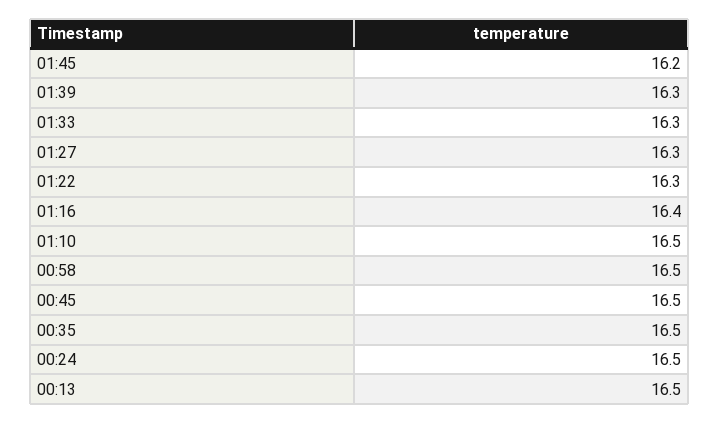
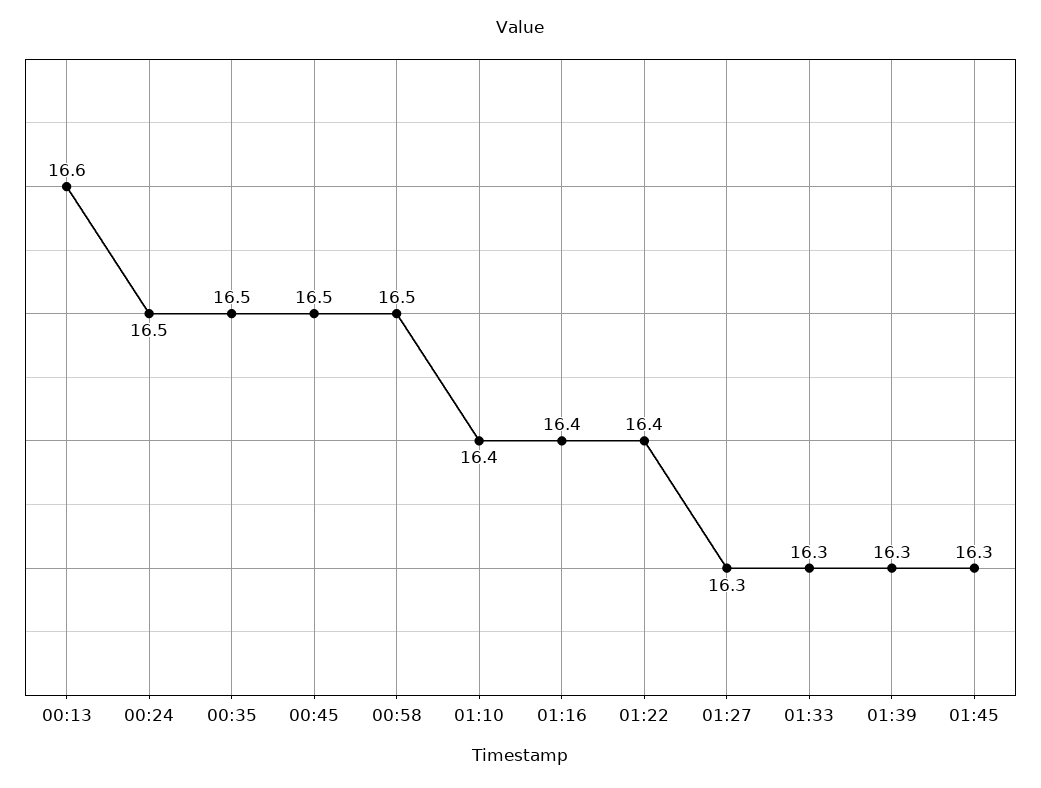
01:45: 16.2 -> 16.3
01:22: 16.3 -> 16.4
01:10: 16.5 -> 16.4
00:13: 16.5 -> 16.6

